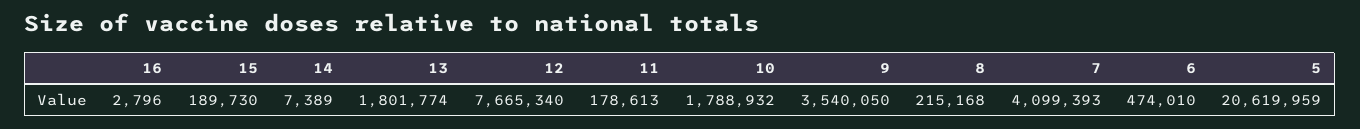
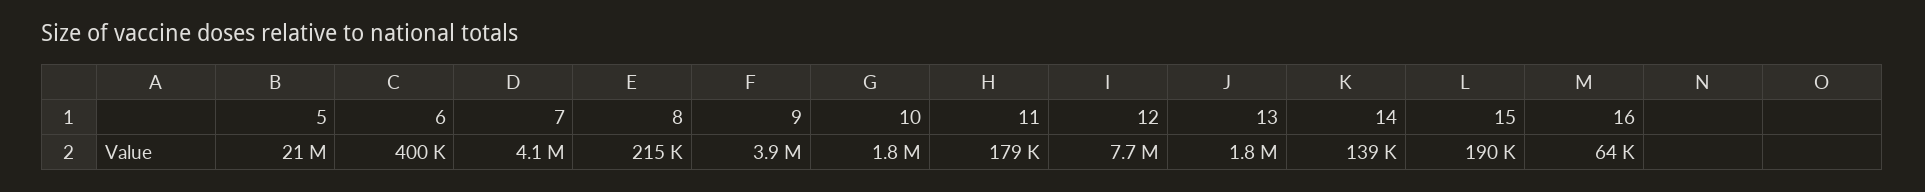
16: 2796 -> 64000
14: 7389 -> 139000
9: 3540050 -> 3900000
6: 474010 -> 400000

